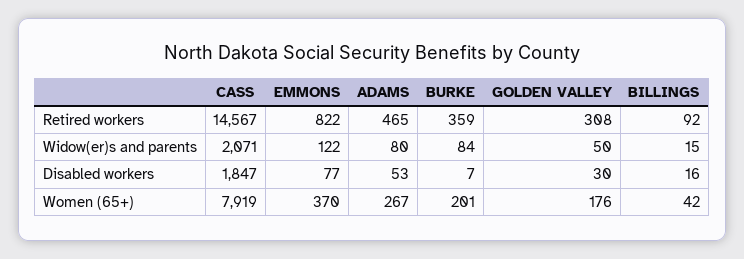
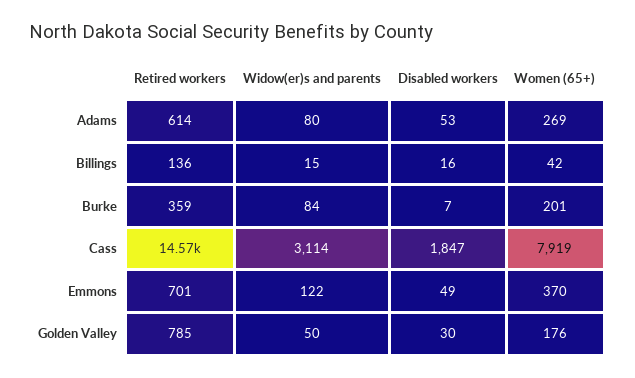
EMMONS, Retired workers: 822 -> 701
ADAMS, Retired workers: 465 -> 614
GOLDEN VALLEY, Retired workers: 308 -> 785
BILLINGS, Retired workers: 92 -> 136
CASS, Widow(er)s and parents: 2071 -> 3114
EMMONS, Disabled workers: 77 -> 49
ADAMS, Women (65+): 267 -> 269

